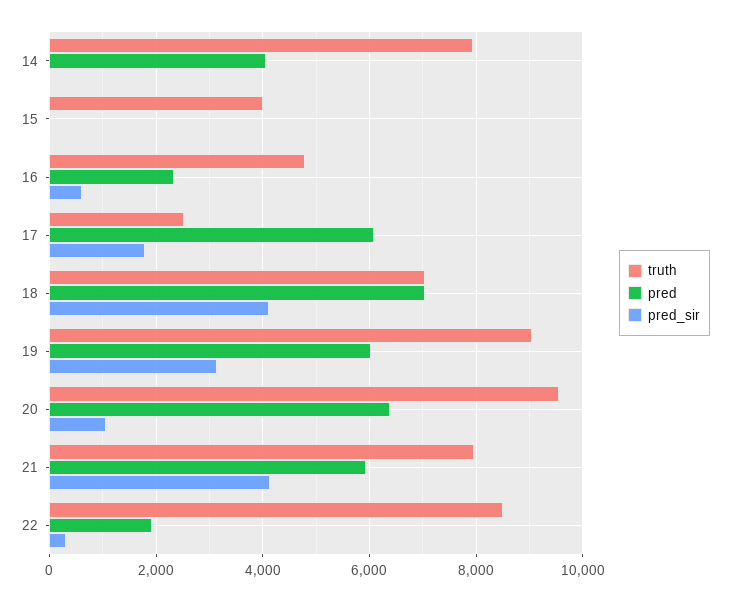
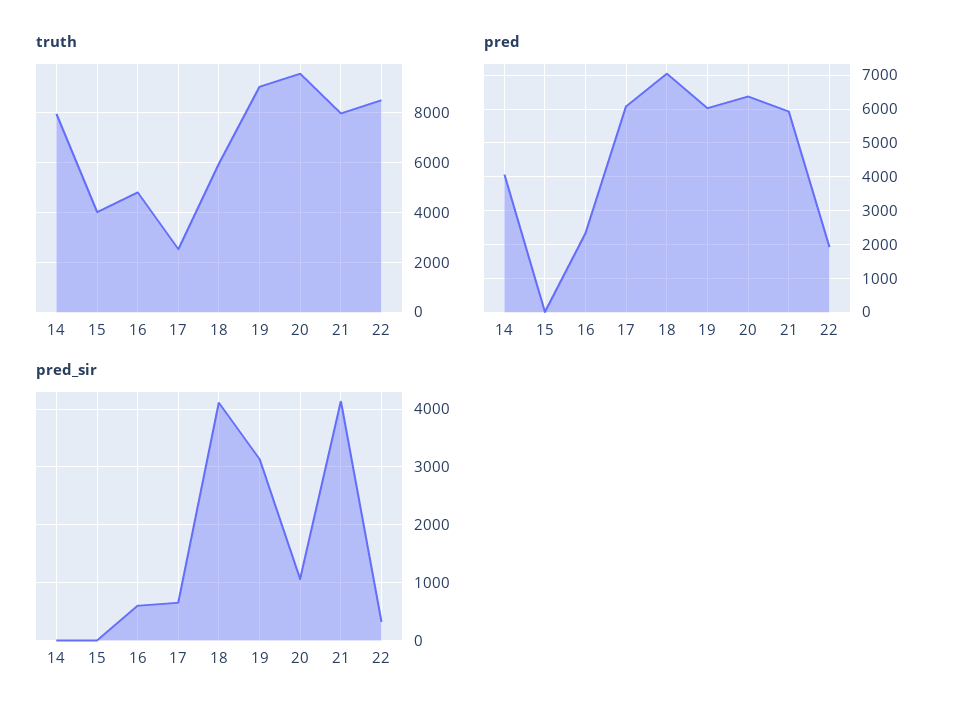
pred_sir, 17: 1800 -> 600
truth, 18: 7000 -> 6000

